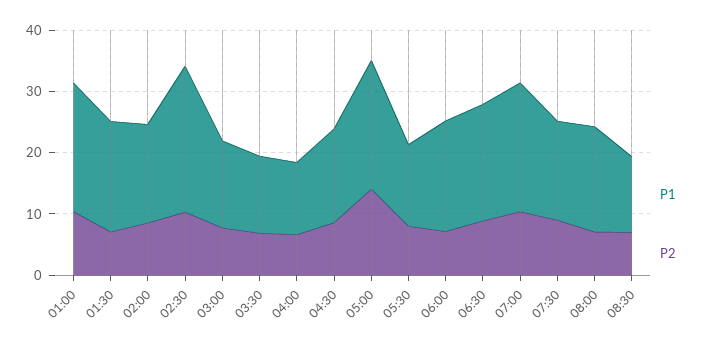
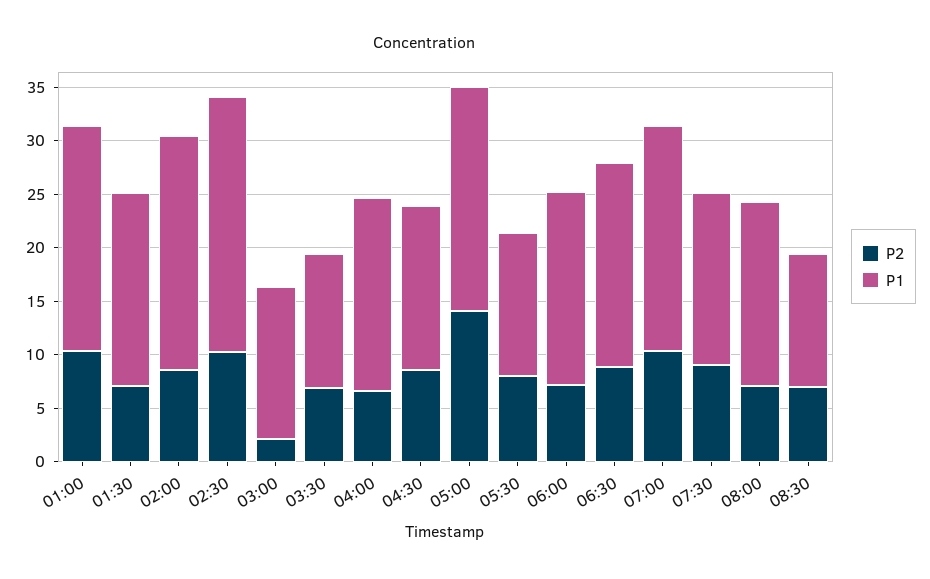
P1, 02:00: 16 -> 22
P2, 03:00: 8 -> 2
P1, 04:00: 12 -> 18

